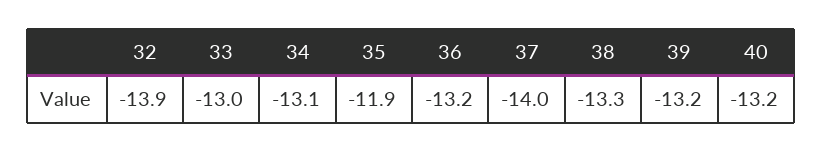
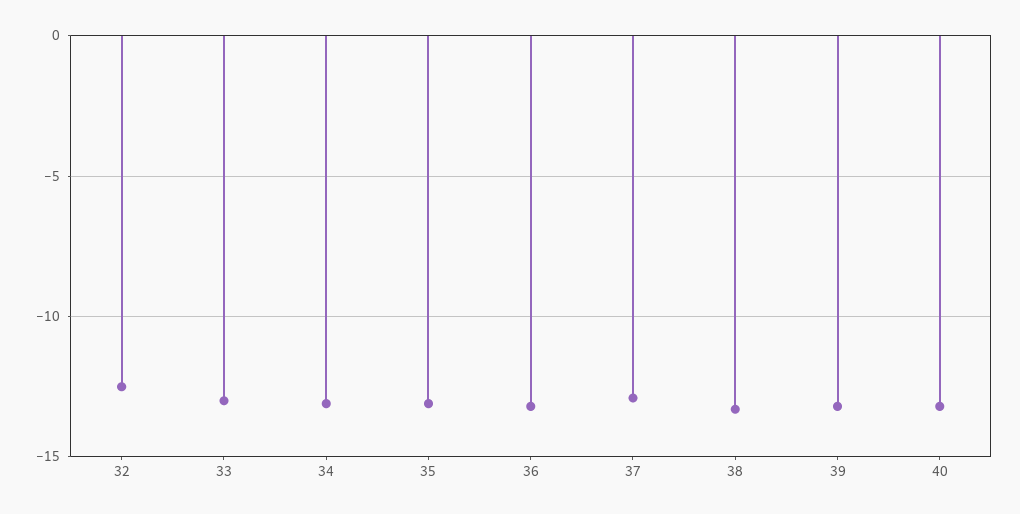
32: -13.9 -> -12.5
35: -11.9 -> -13
37: -14 -> -13

